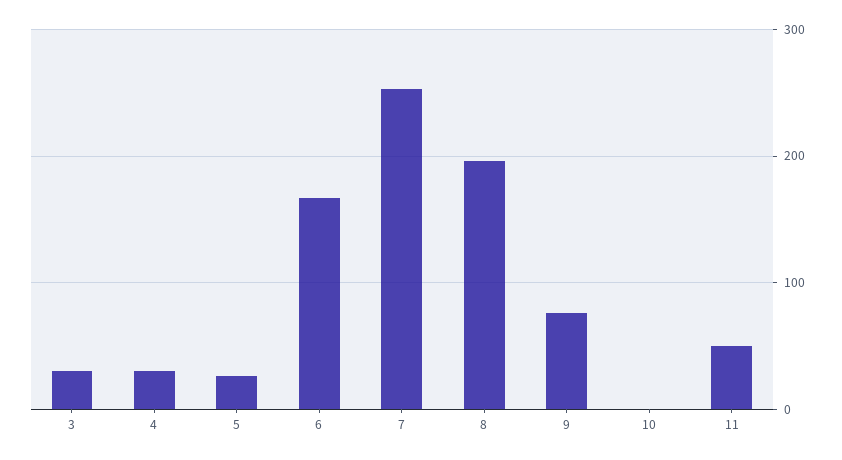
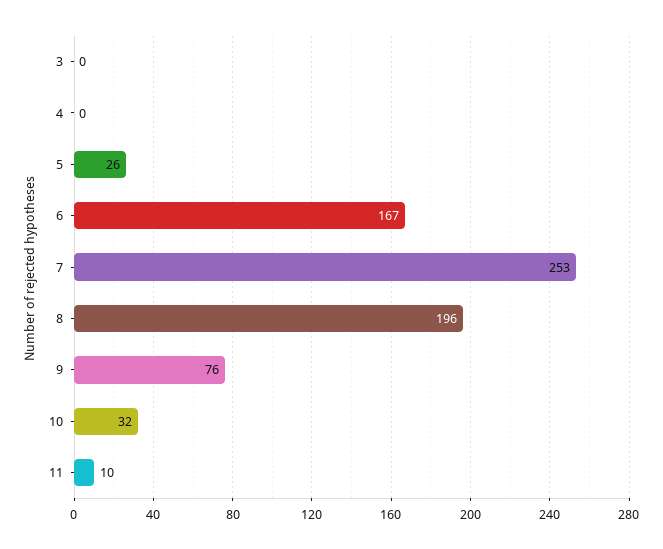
3: 30 -> 0
4: 30 -> 0
10: 0 -> 32
11: 50 -> 10

